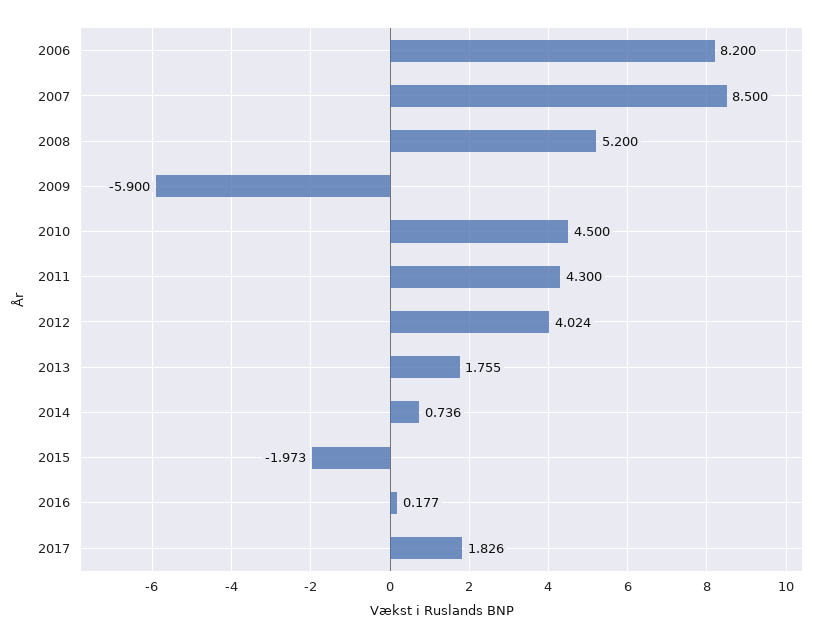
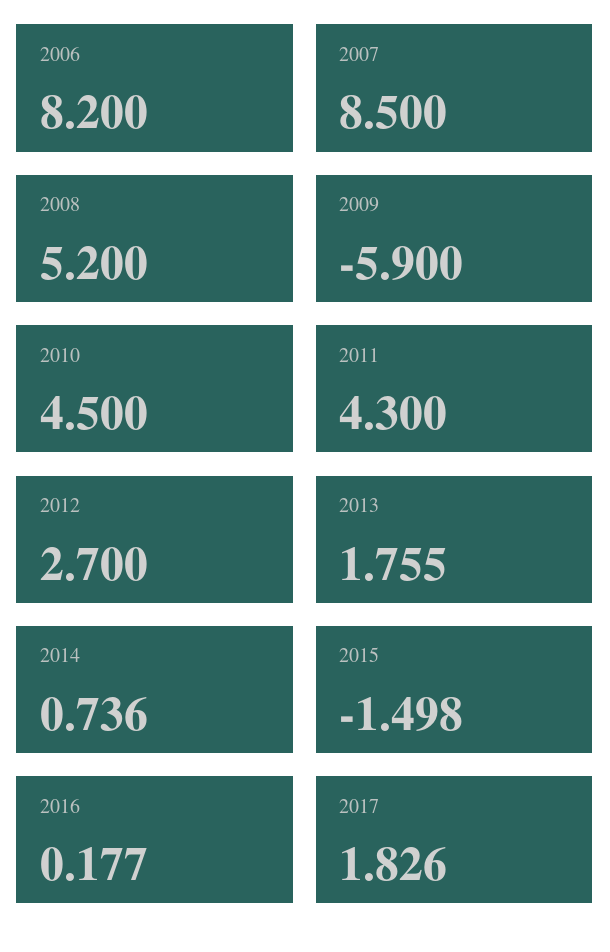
2012: 4.024 -> 2.7
2015: -1.973 -> -1.498

